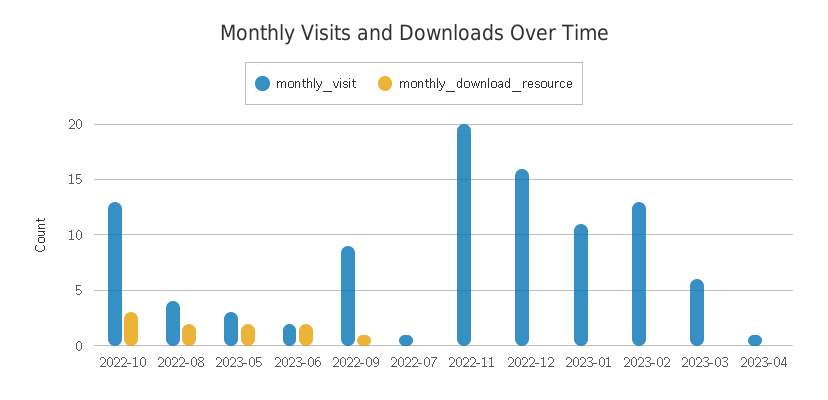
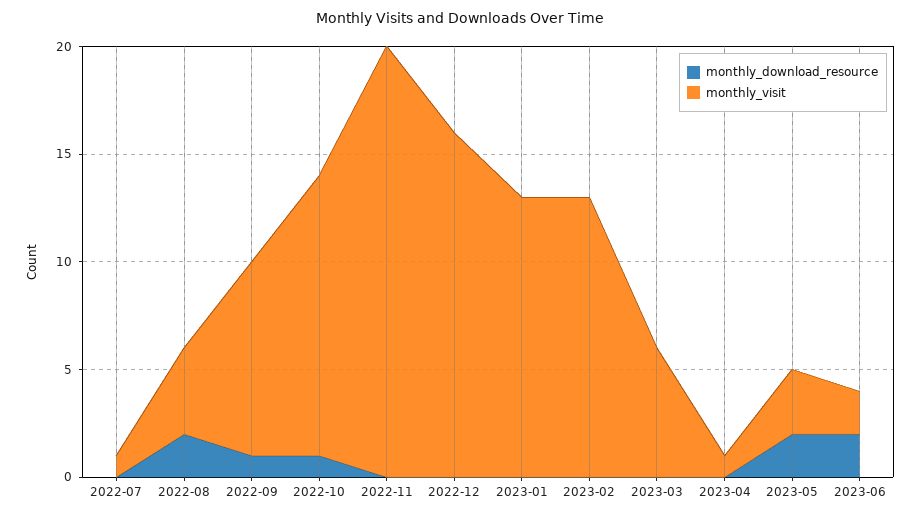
monthly_download_resource, 2022-10: 3 -> 1
monthly_visit, 2023-01: 11 -> 13

